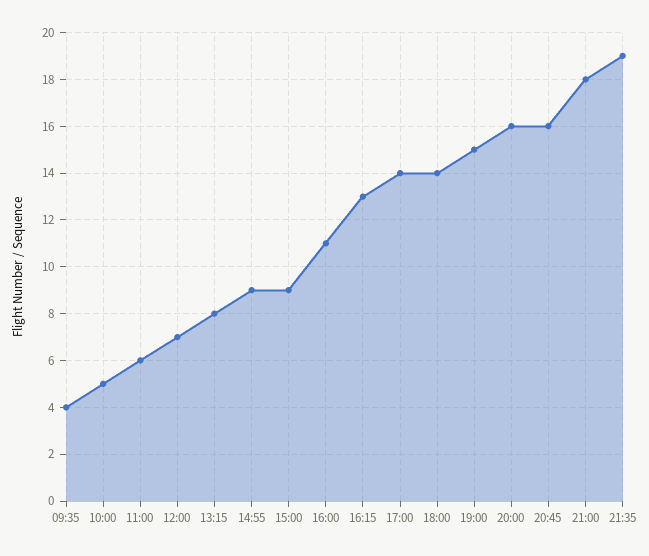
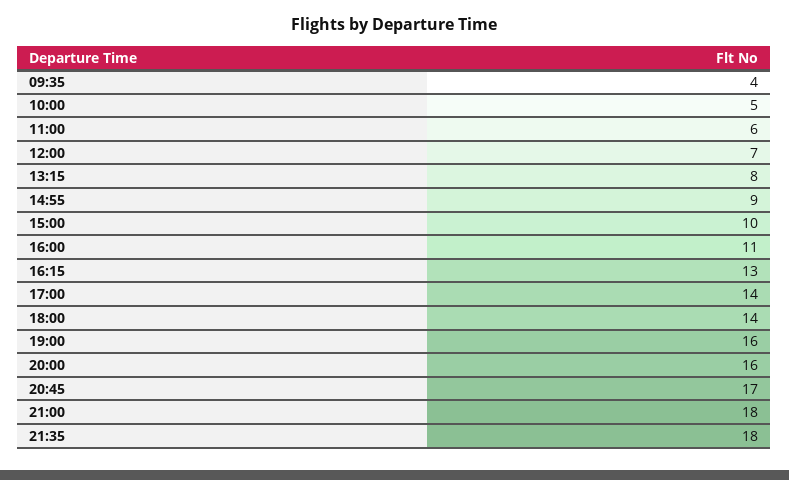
15:00: 9 -> 10
19:00: 15 -> 16
20:45: 16 -> 17
21:35: 19 -> 18

